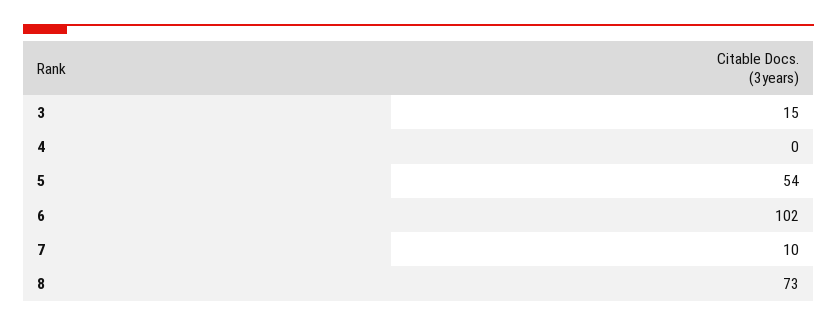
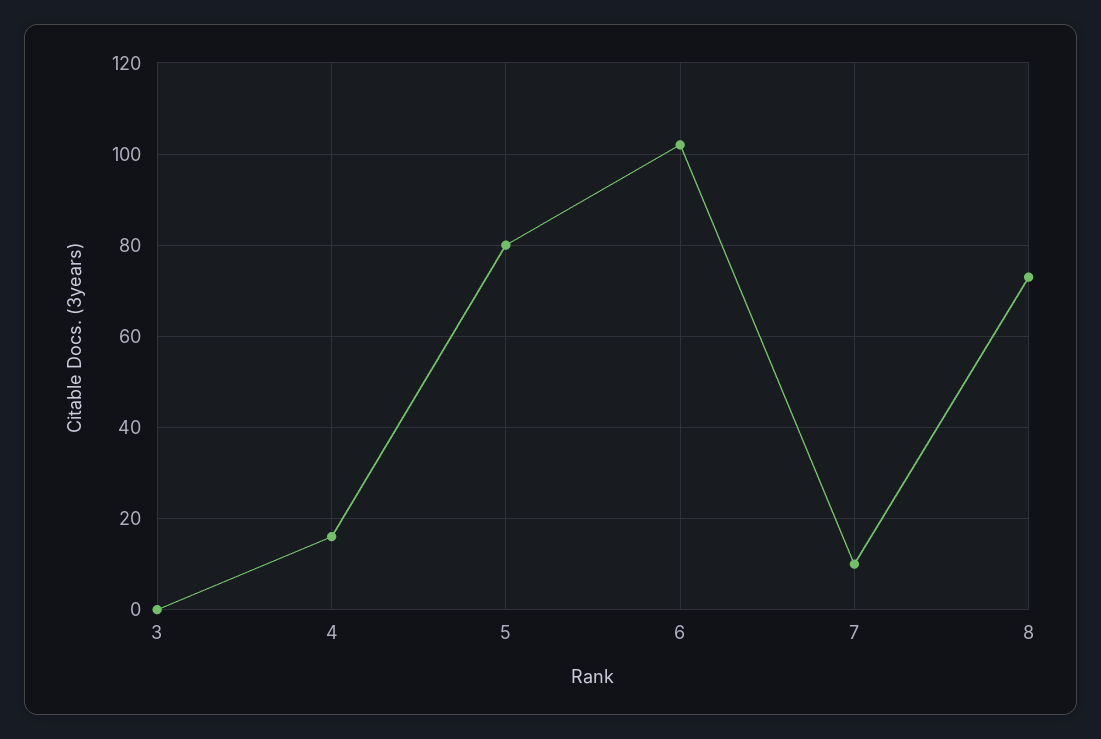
3: 15 -> 0
4: 0 -> 15
5: 54 -> 80

